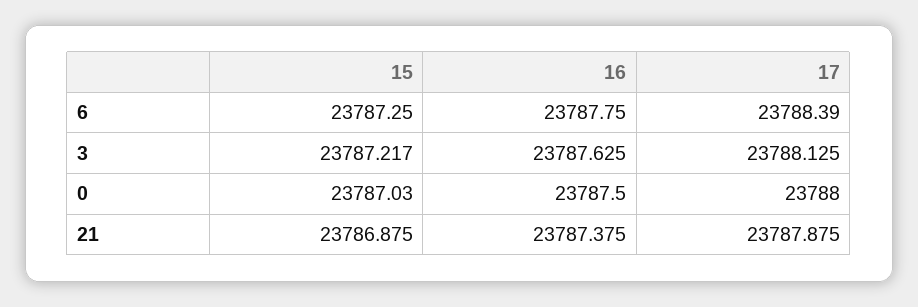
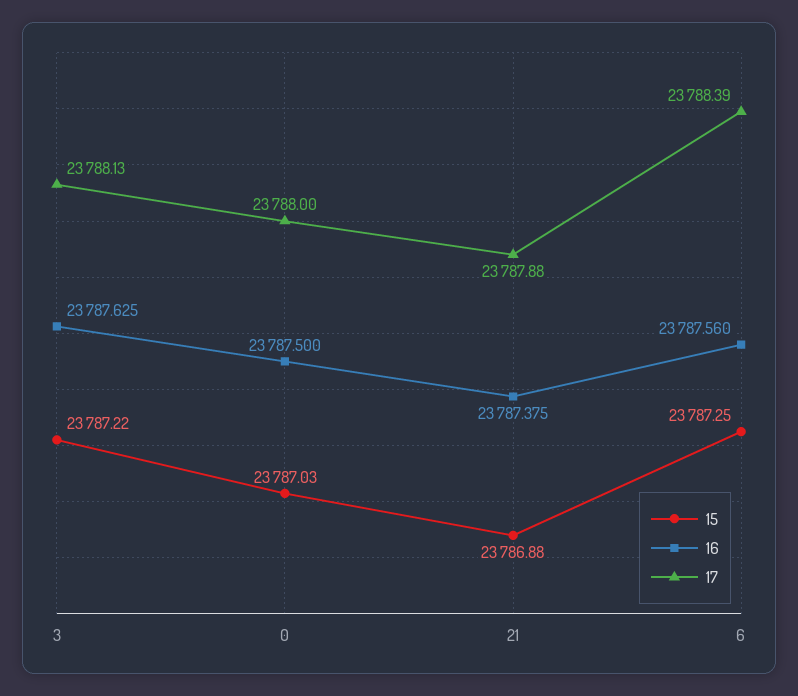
16, 6: 23787.75 -> 23787.56

